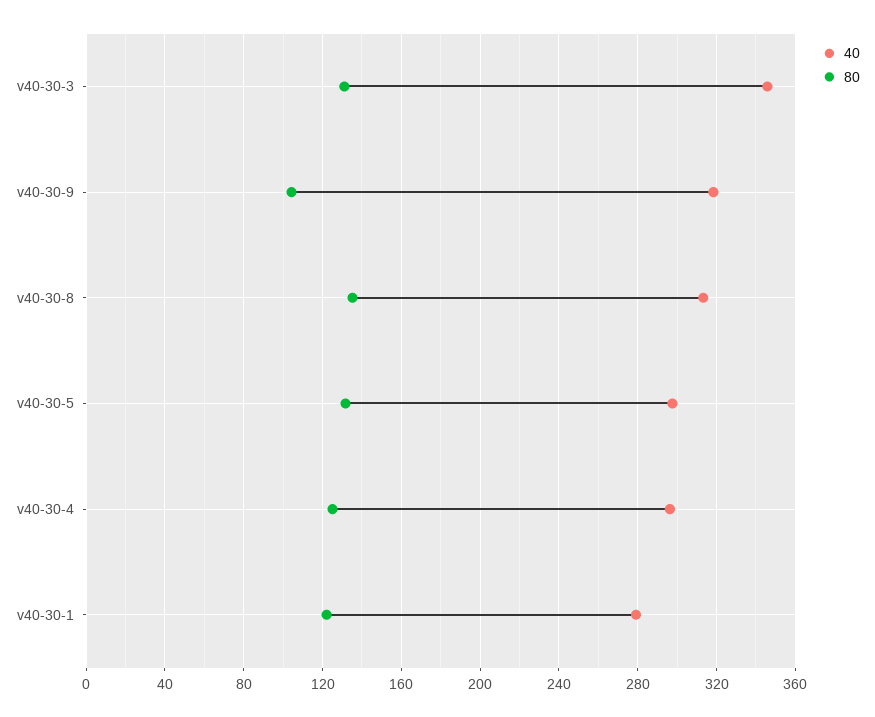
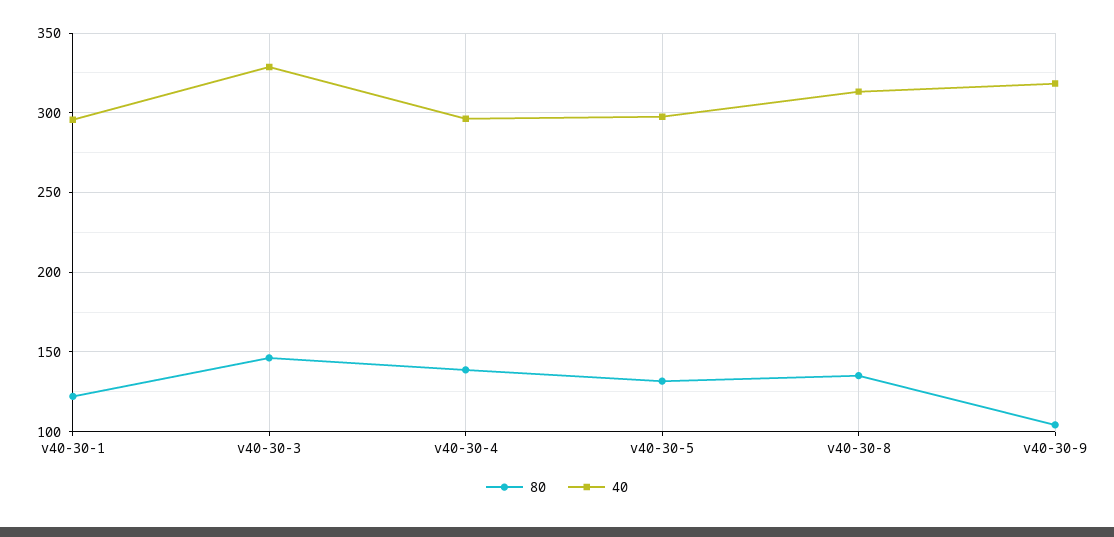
40, v40-30-3: 345 -> 330
80, v40-30-3: 130 -> 145
80, v40-30-4: 125 -> 140
40, v40-30-1: 280 -> 295

